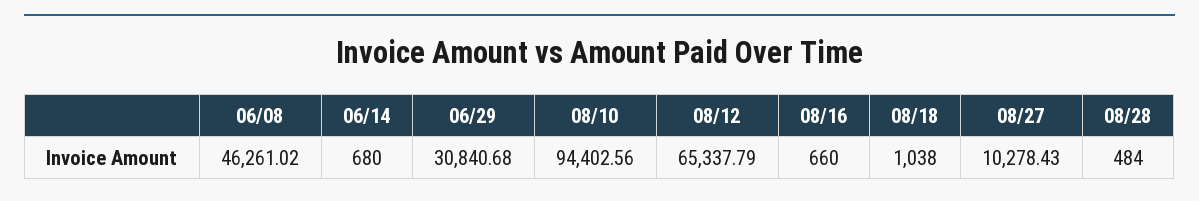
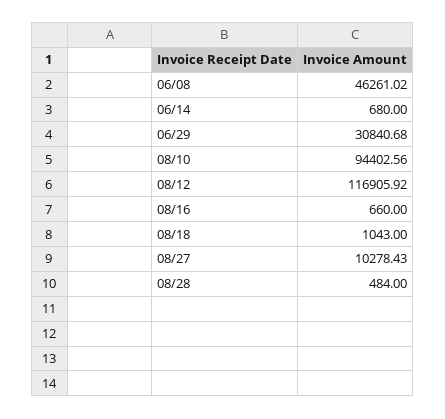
08/12: 65337.79 -> 116905.92
08/18: 1038 -> 1043

